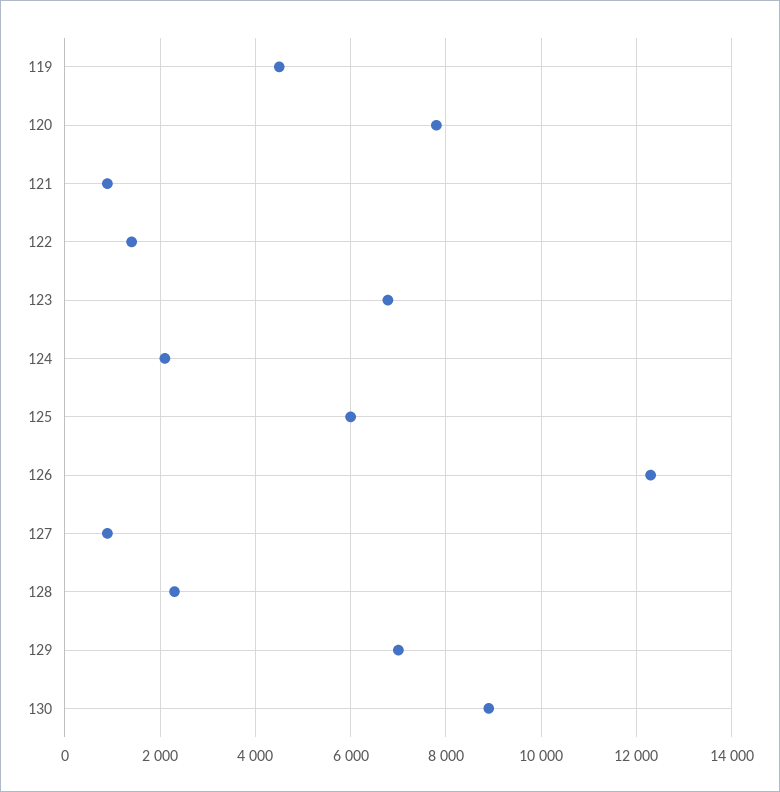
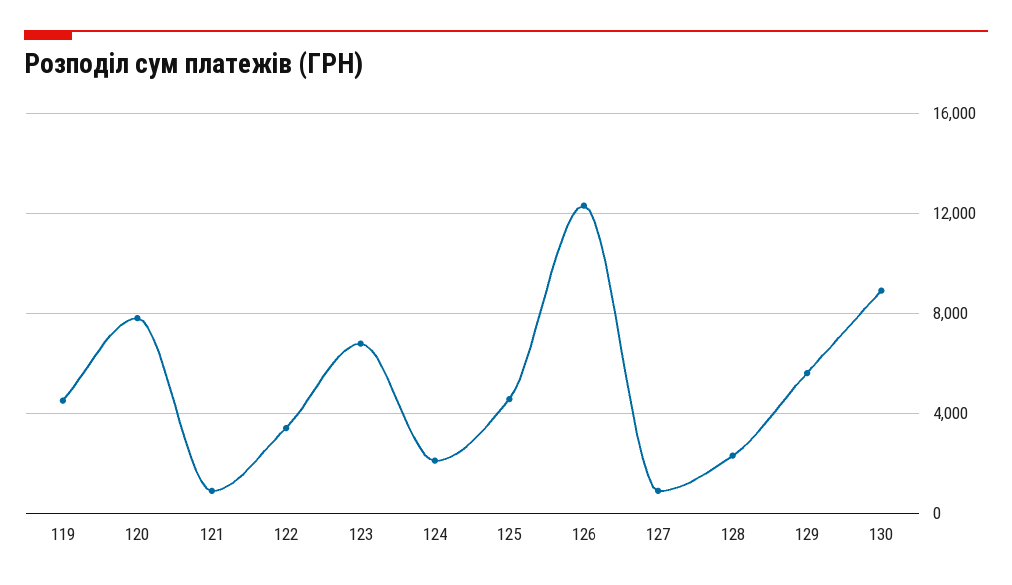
122: 1400 -> 3500
125: 6000 -> 4500
129: 7000 -> 5500

